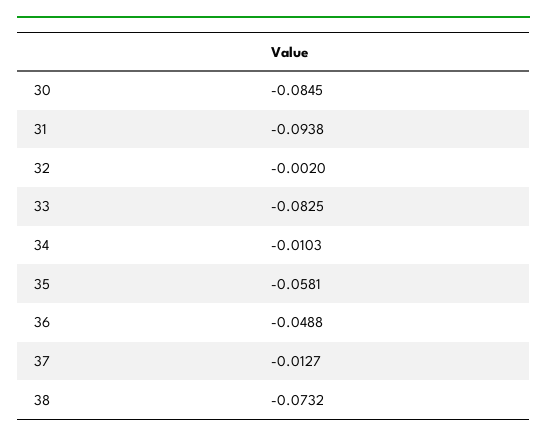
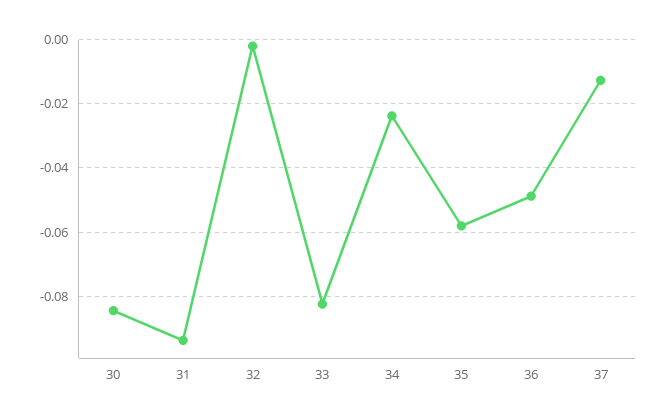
34: -0.0103 -> -0.024
38: -0.0732 -> none

